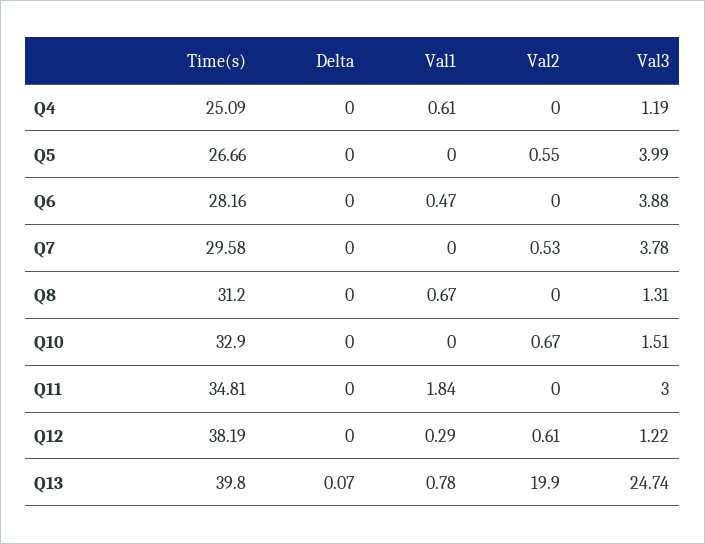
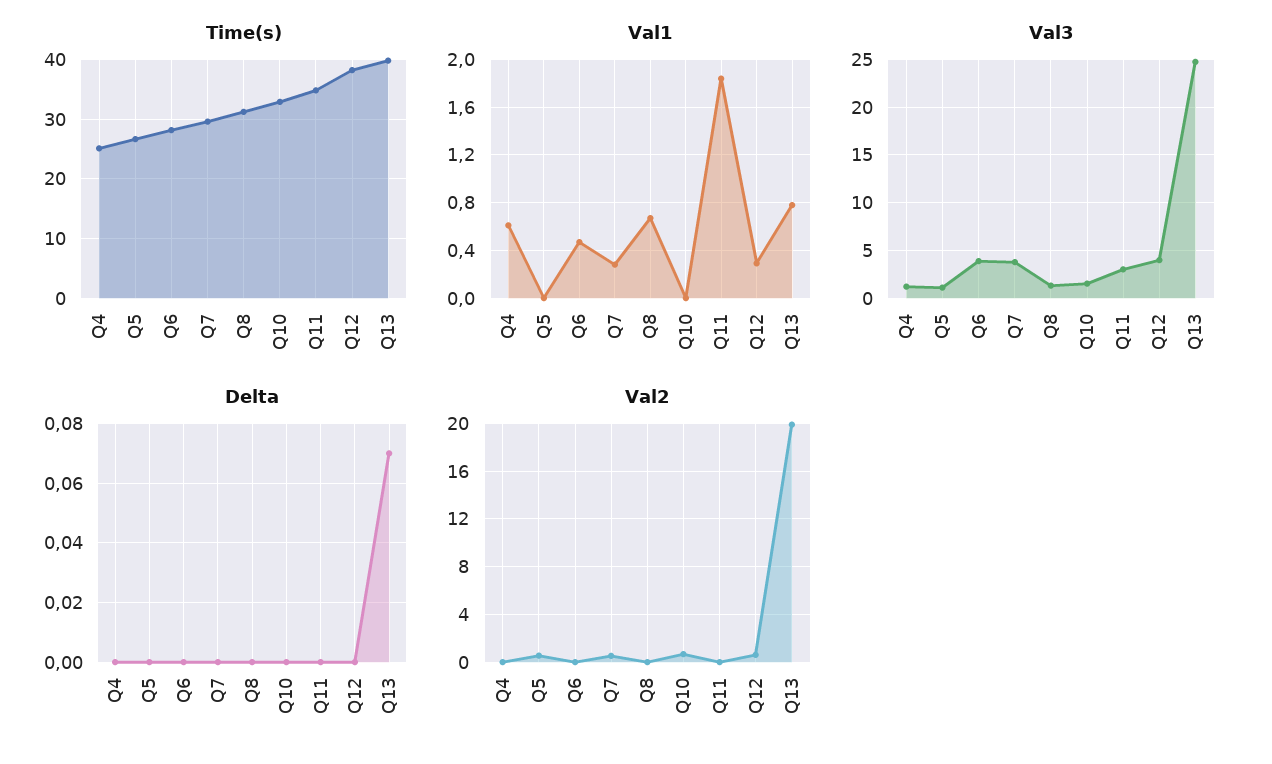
Val3, Q5: 3.99 -> 1
Val1, Q7: 0 -> 0.3
Val3, Q12: 1.22 -> 4

